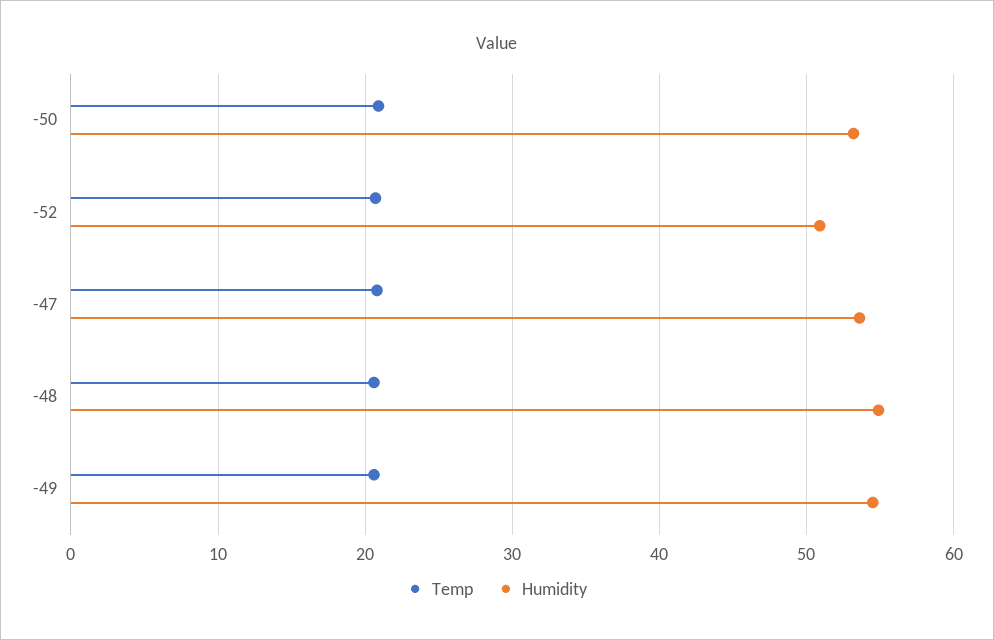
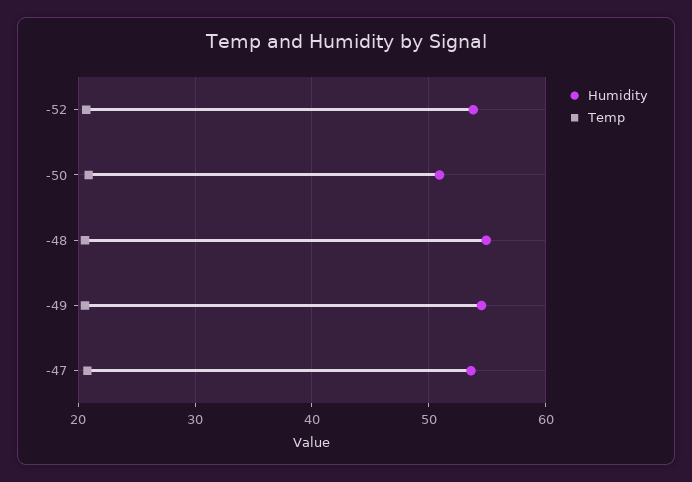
Humidity, -50: 53 -> 51
Humidity, -52: 51 -> 54

